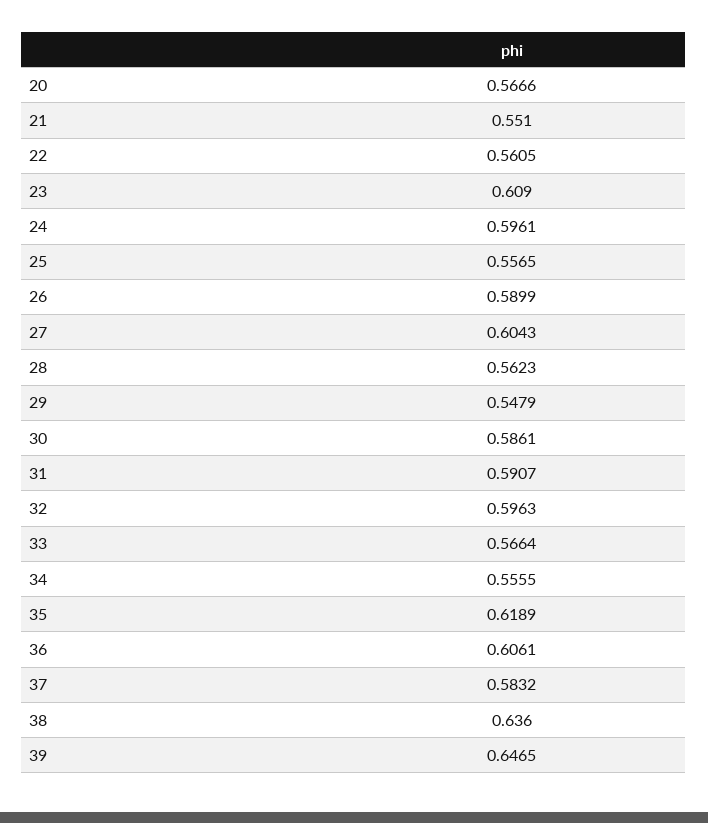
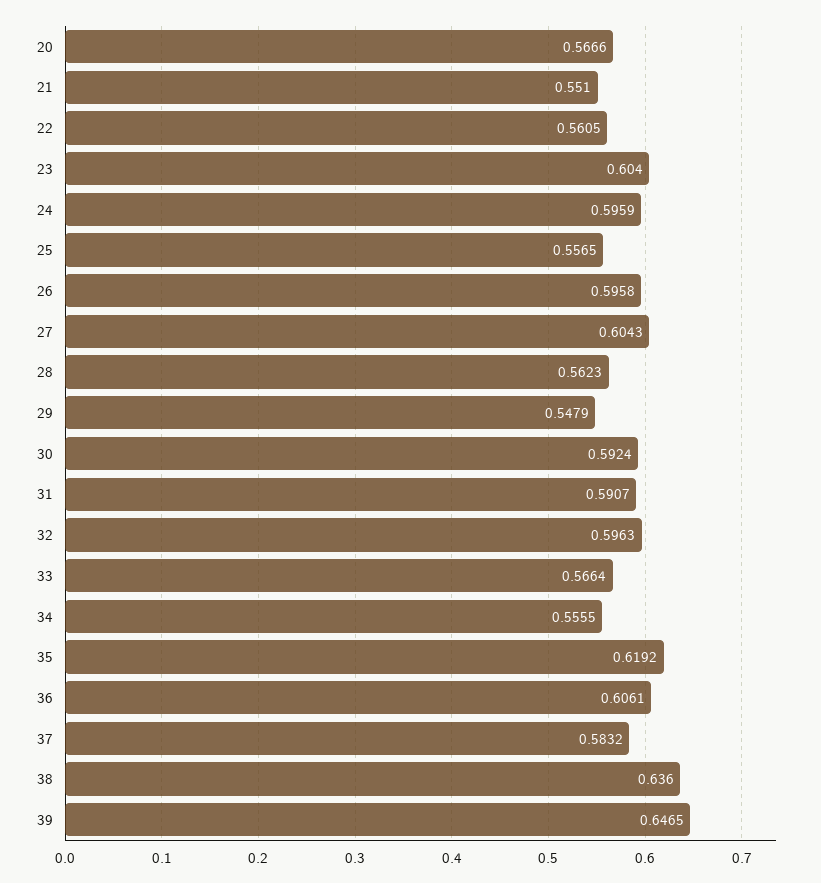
23: 0.609 -> 0.604
24: 0.5961 -> 0.5959
26: 0.5899 -> 0.5958
30: 0.5861 -> 0.5924
35: 0.6189 -> 0.6192

